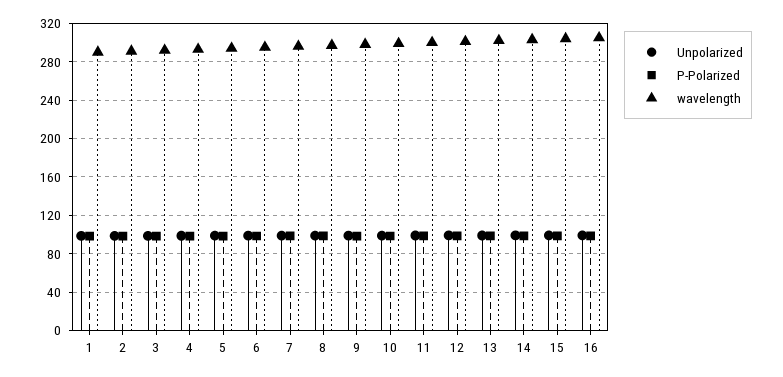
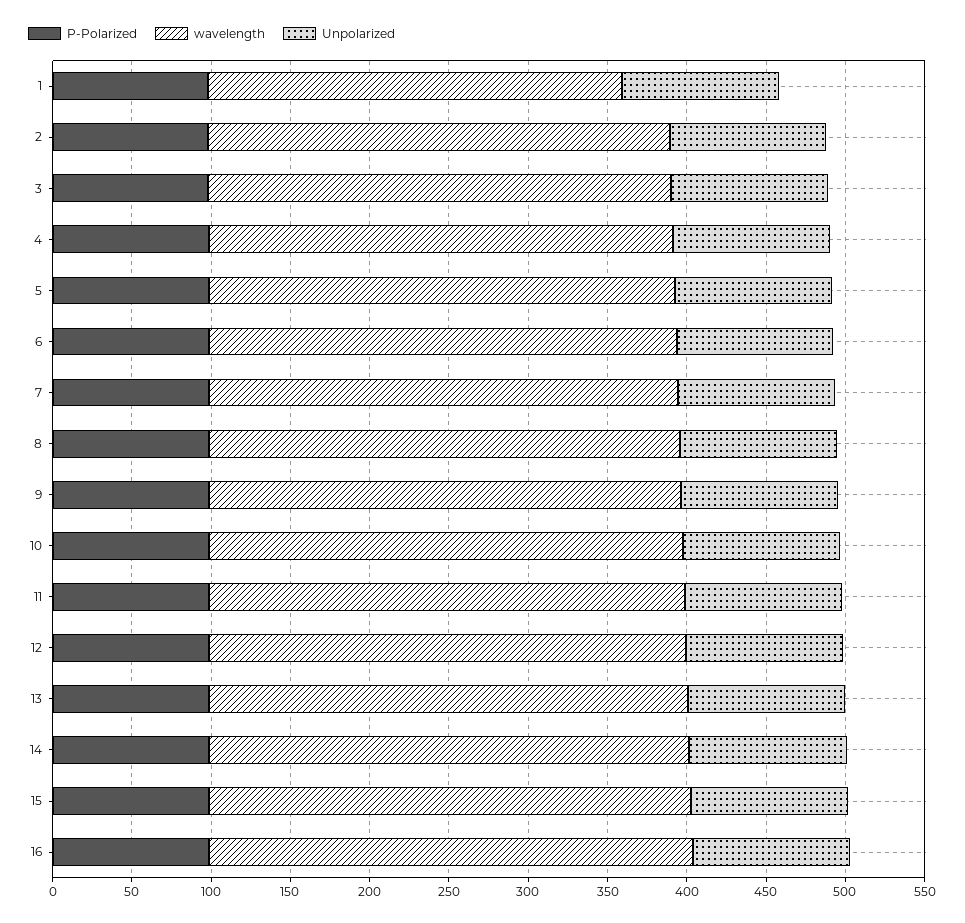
wavelength, 1: 290 -> 260

